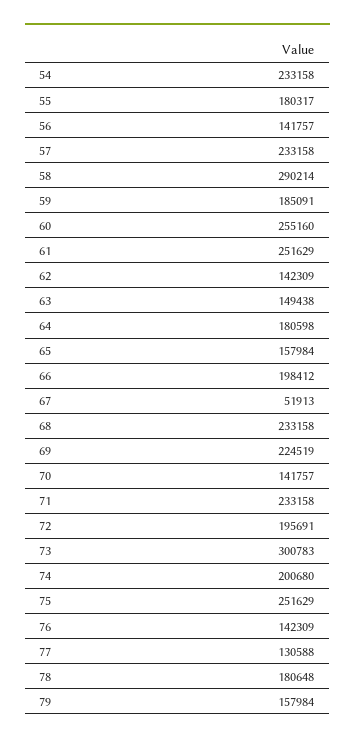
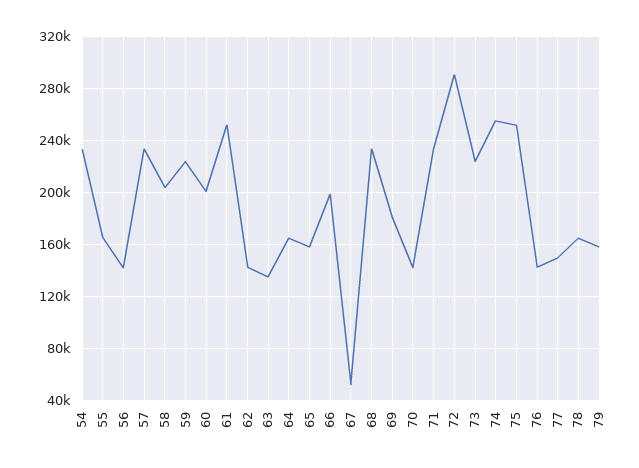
55: 180317 -> 165000
58: 290214 -> 205000
59: 185091 -> 225000
60: 255160 -> 200000
63: 149438 -> 135000
64: 180598 -> 165000
69: 224519 -> 180000
72: 195691 -> 290000
73: 300783 -> 225000
74: 200680 -> 255000
77: 130588 -> 150000
78: 180648 -> 165000

